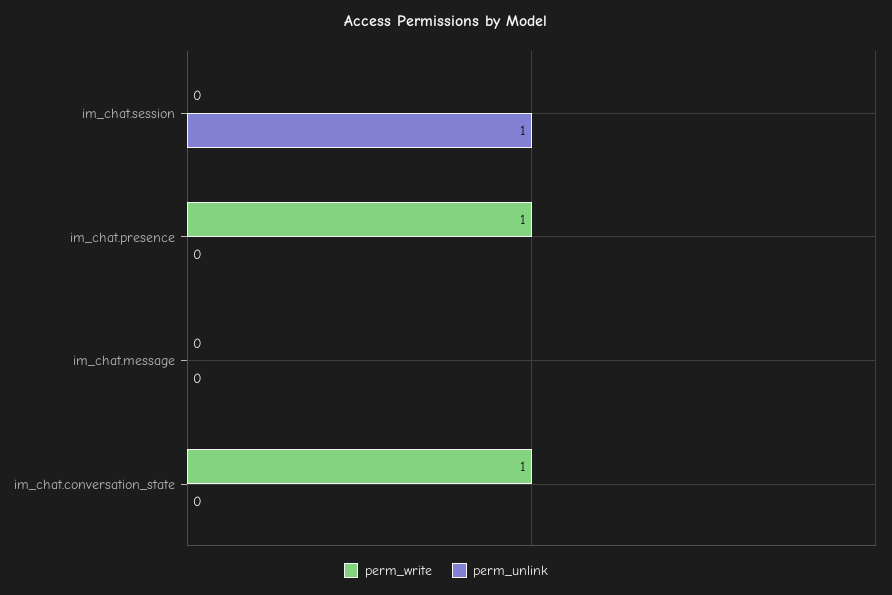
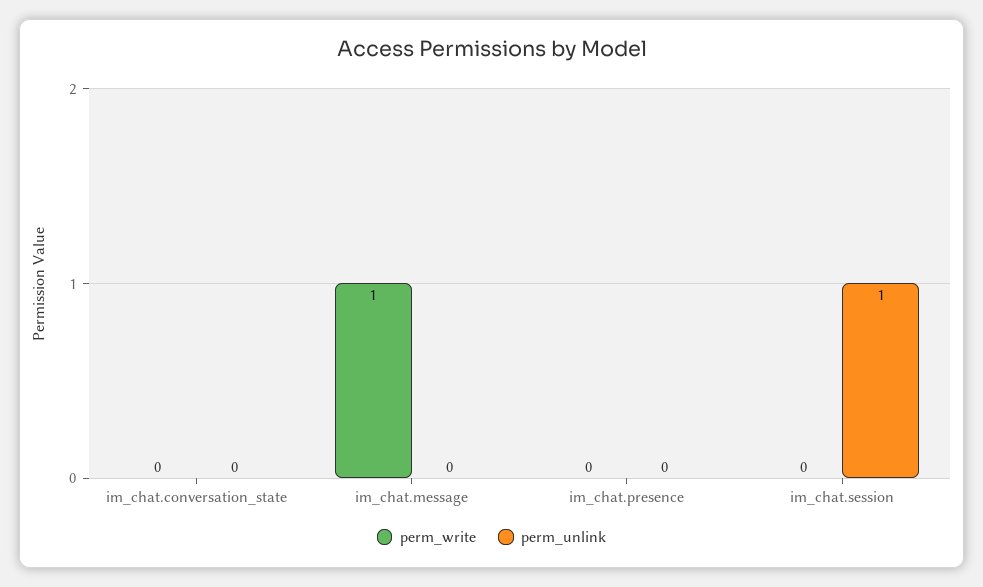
perm_write, im_chat.presence: 1 -> 0
perm_write, im_chat.message: 0 -> 1
perm_write, im_chat.conversation_state: 1 -> 0

